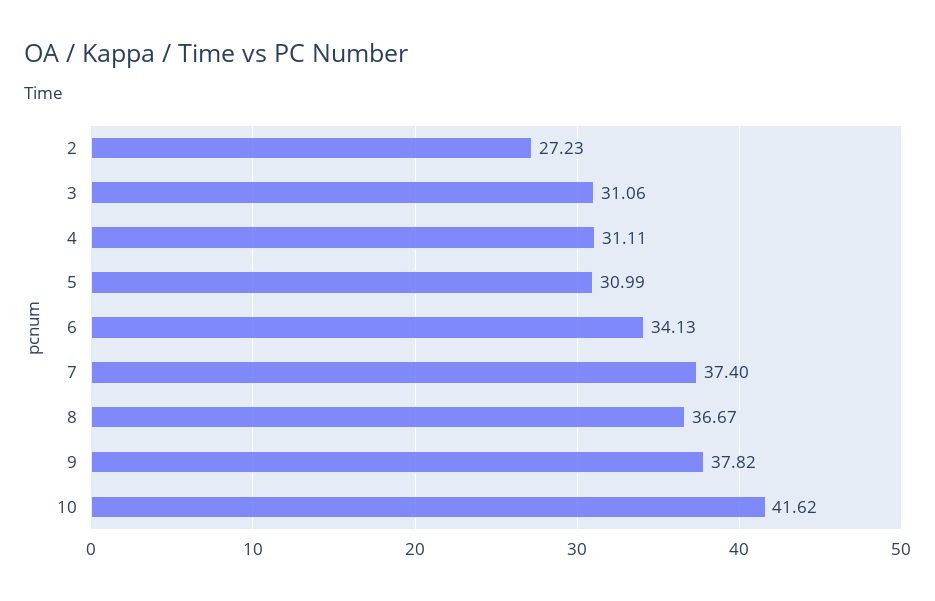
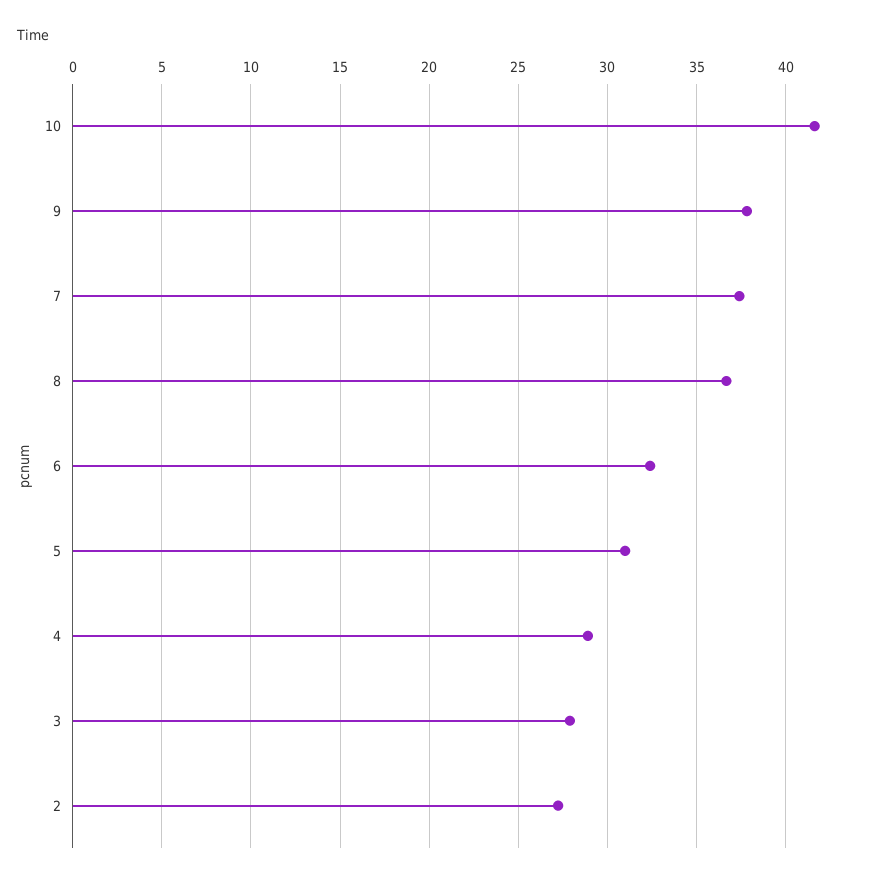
3: 31.06 -> 28
4: 31.11 -> 29
6: 34.13 -> 32.5

